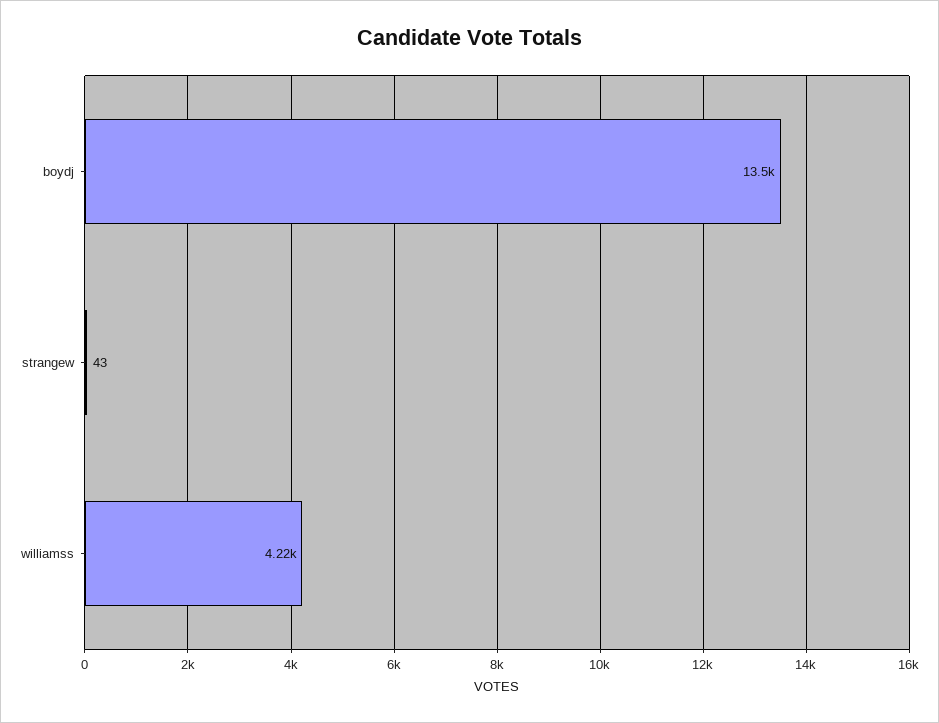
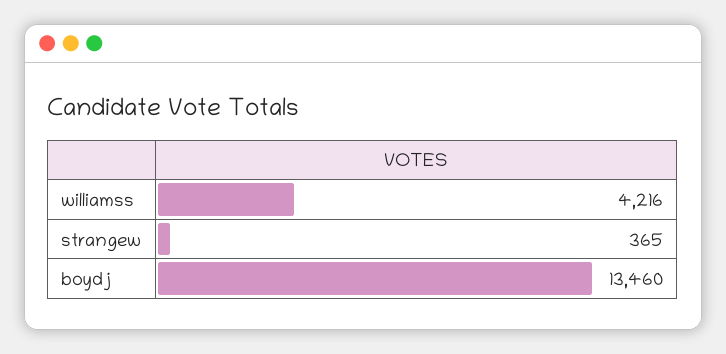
strangew: 43 -> 365

